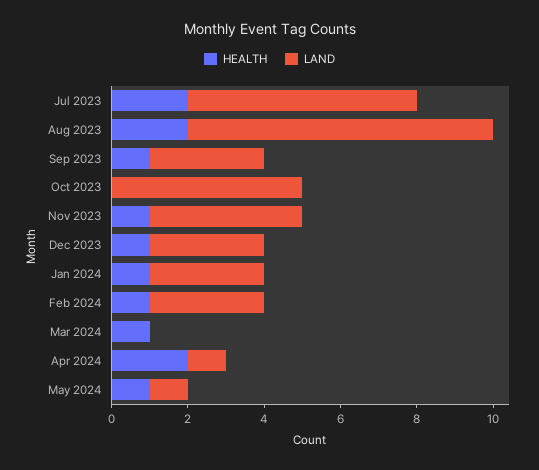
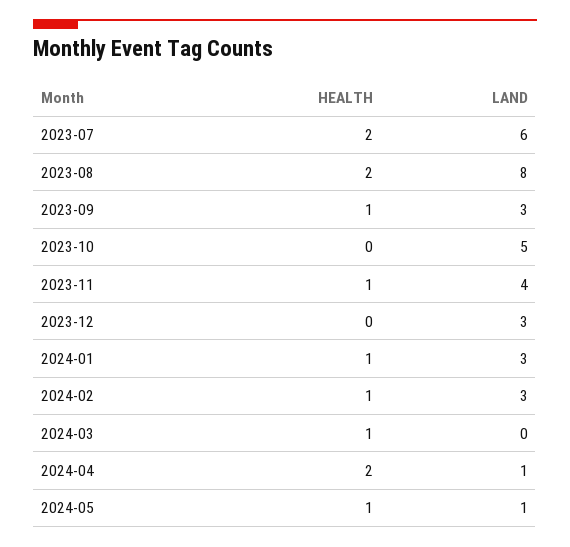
HEALTH, Dec 2023: 1 -> 0

